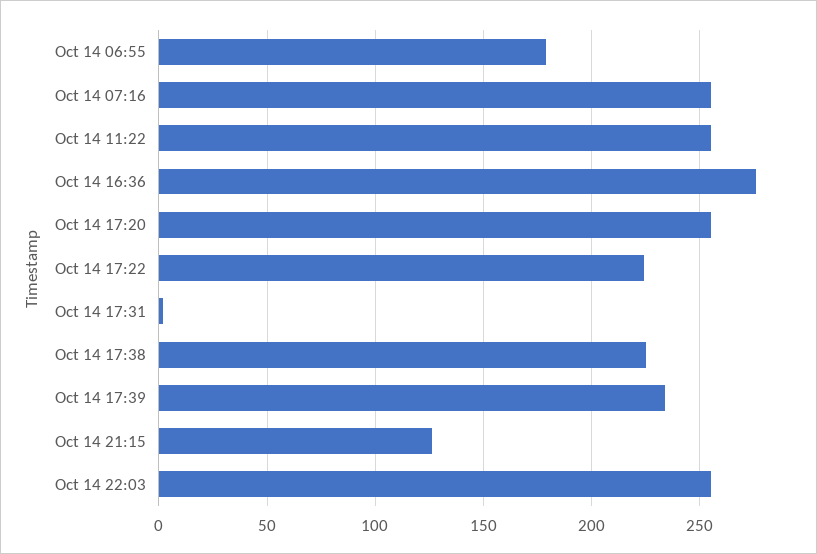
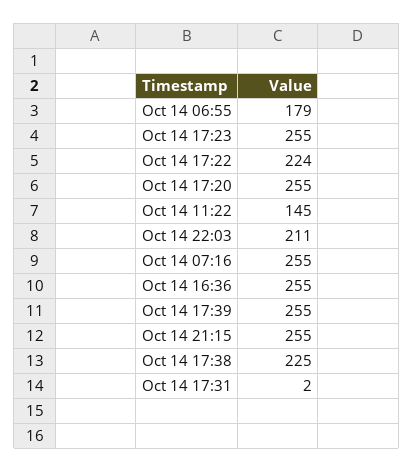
Oct 14 11:22: 255 -> 145
Oct 14 16:36: 275 -> 255
Oct 14 17:39: 235 -> 255
Oct 14 21:15: 125 -> 255
Oct 14 22:03: 255 -> 211
Oct 14 17:23: none -> 255

